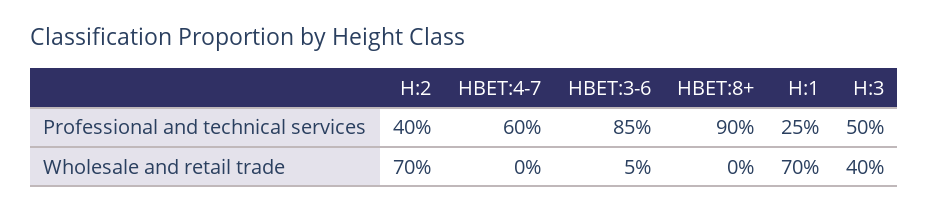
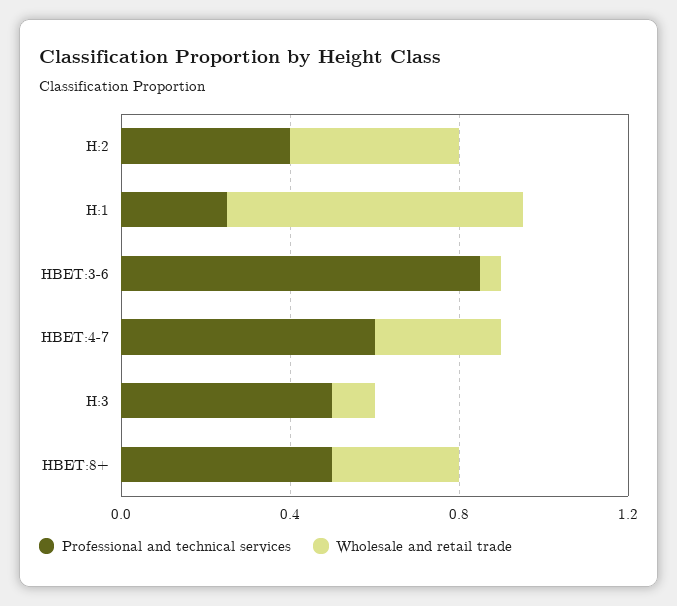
Professional and technical services, HBET:8+: 0.9 -> 0.5
Wholesale and retail trade, H:2: 0.7 -> 0.4
Wholesale and retail trade, HBET:4-7: 0 -> 0.3
Wholesale and retail trade, HBET:8+: 0 -> 0.3
Wholesale and retail trade, H:3: 0.4 -> 0.1

